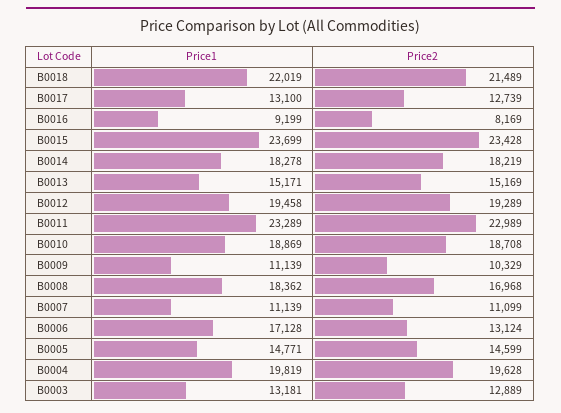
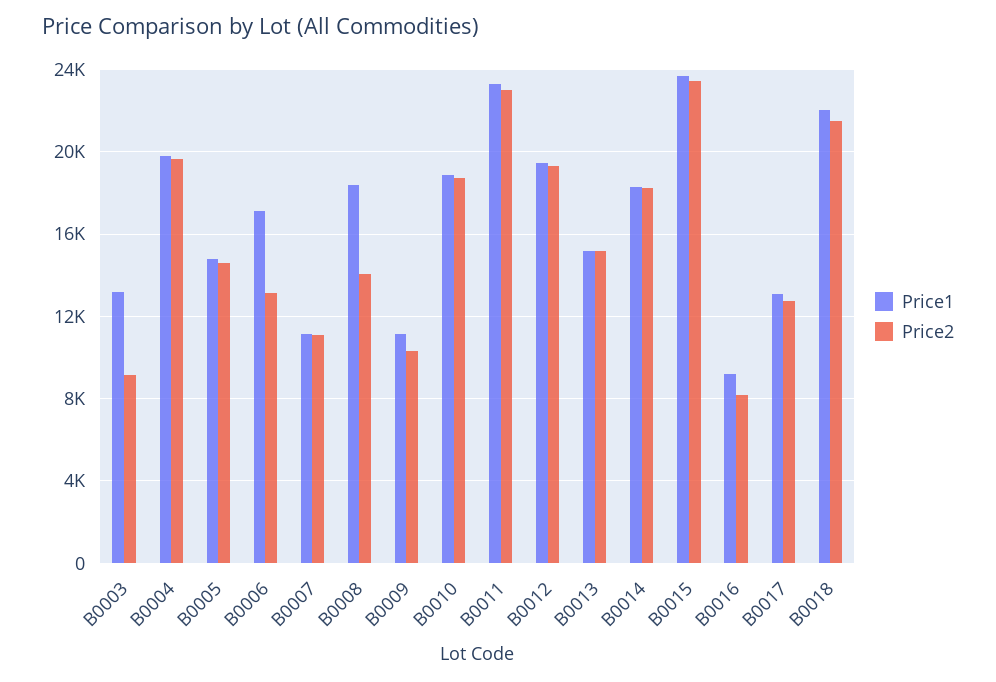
Price2, B0008: 16968 -> 14000
Price2, B0003: 12889 -> 9000

